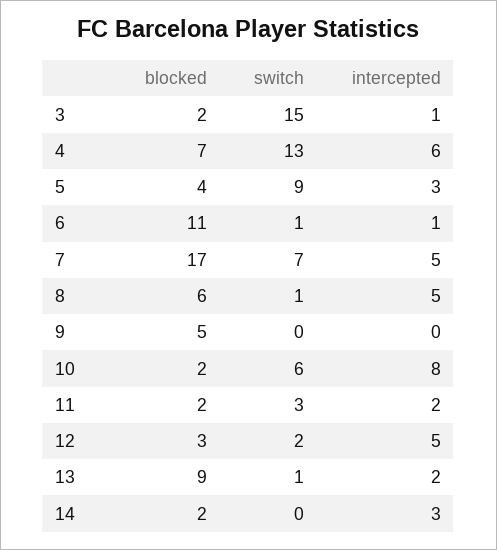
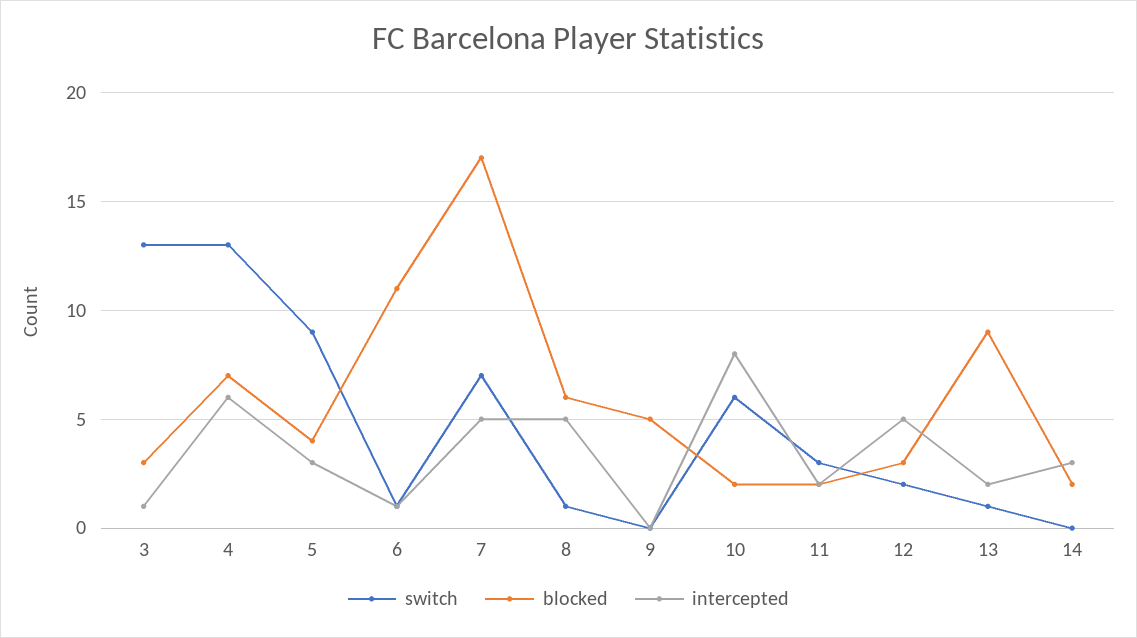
blocked, 3: 2 -> 3
switch, 3: 15 -> 13

